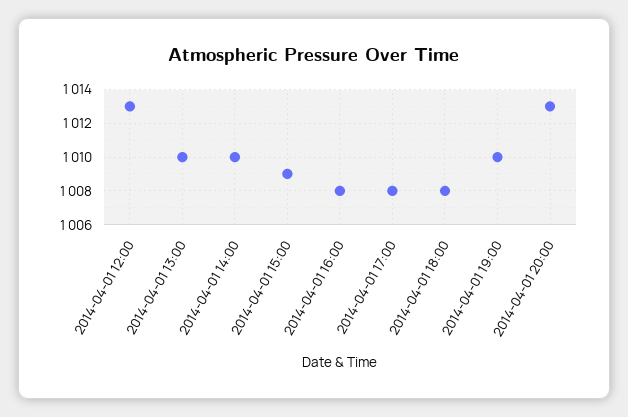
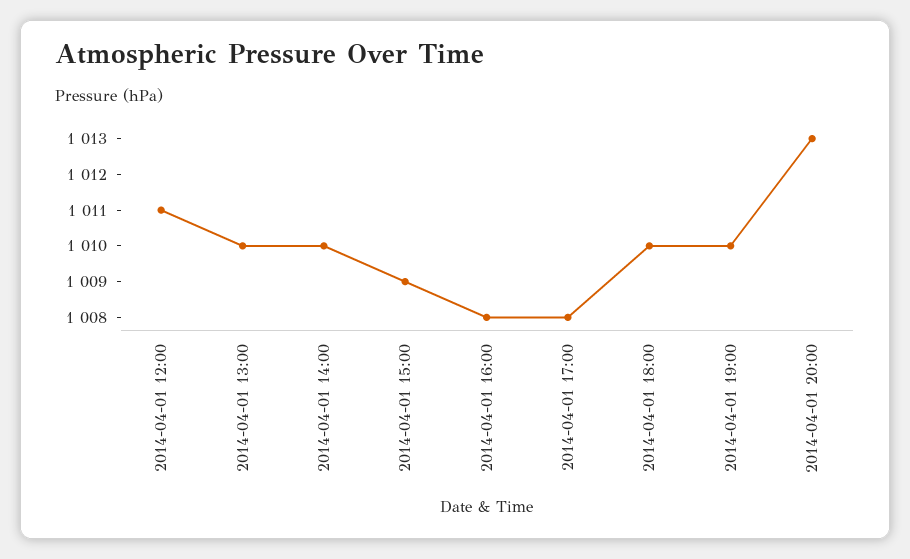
2014-04-01 12:00: 1013 -> 1011
2014-04-01 18:00: 1008 -> 1010

